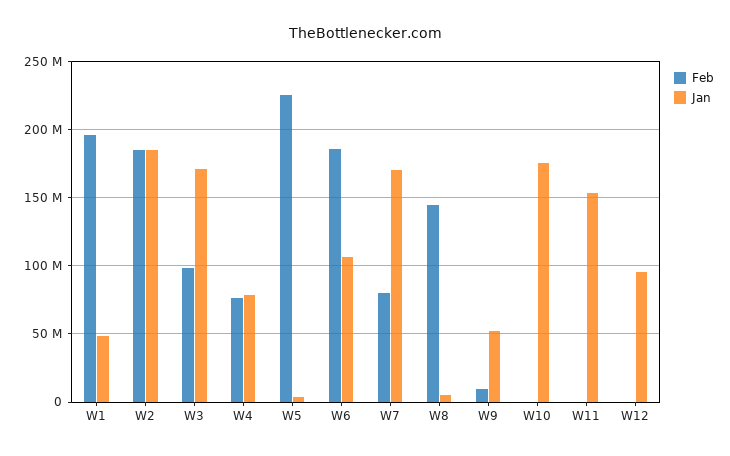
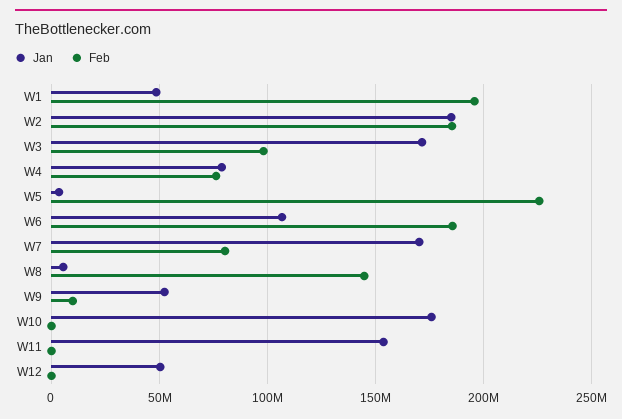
Jan, W12: 95000000 -> 50000000

